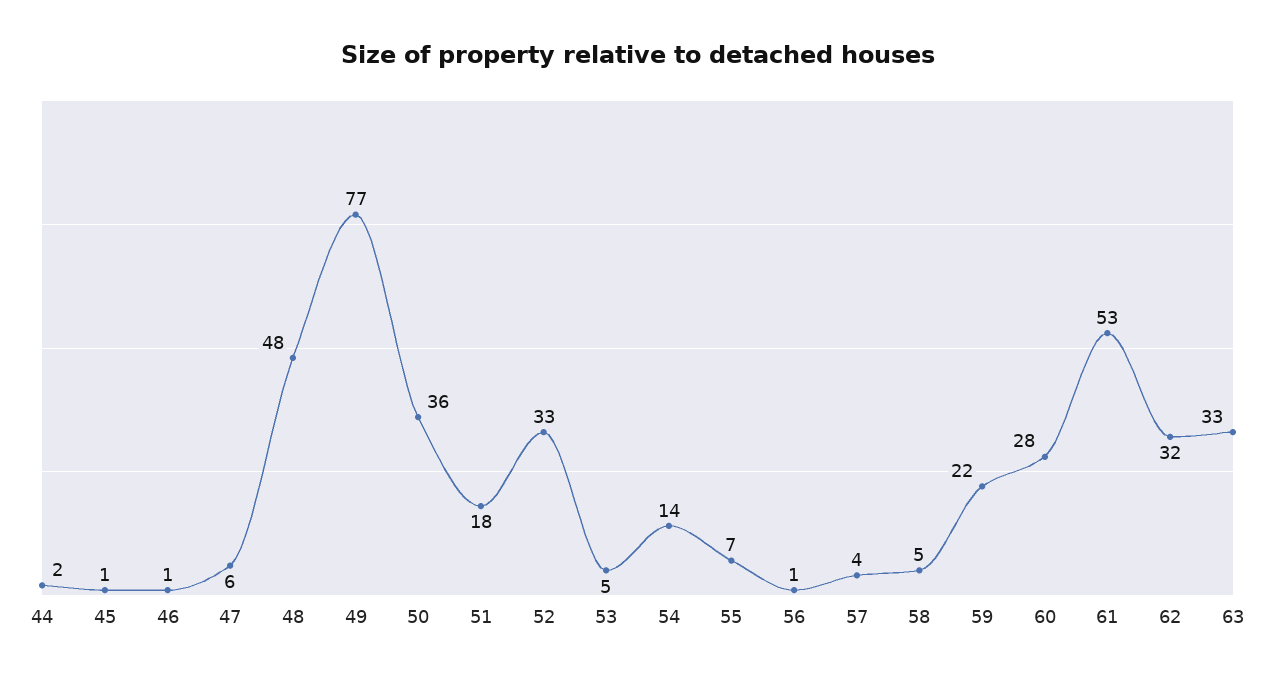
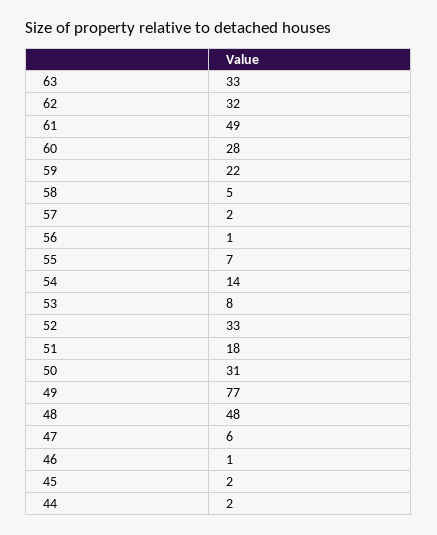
45: 1 -> 2
50: 36 -> 31
53: 5 -> 8
57: 4 -> 2
61: 53 -> 49

